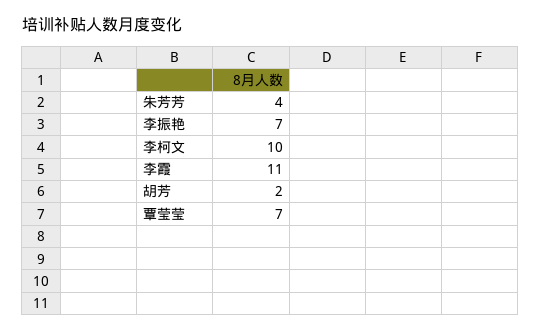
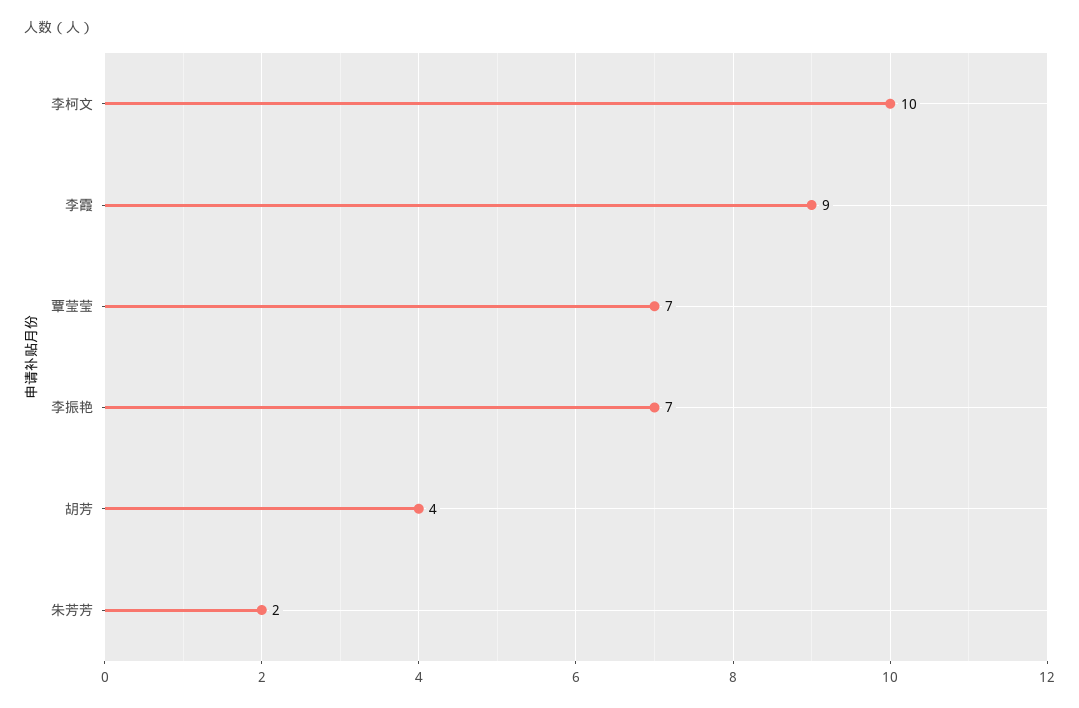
朱芳芳: 4 -> 2
李霞: 11 -> 9
胡芳: 2 -> 4

